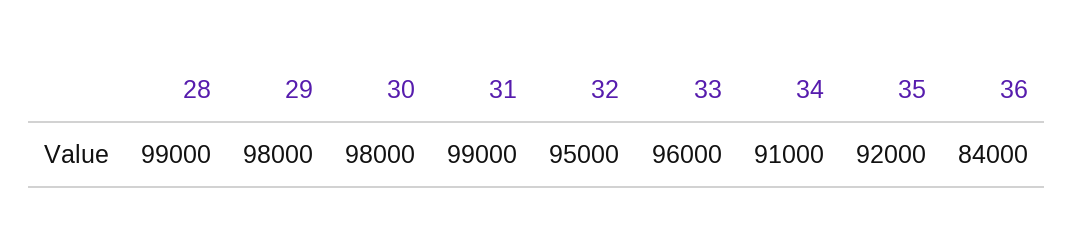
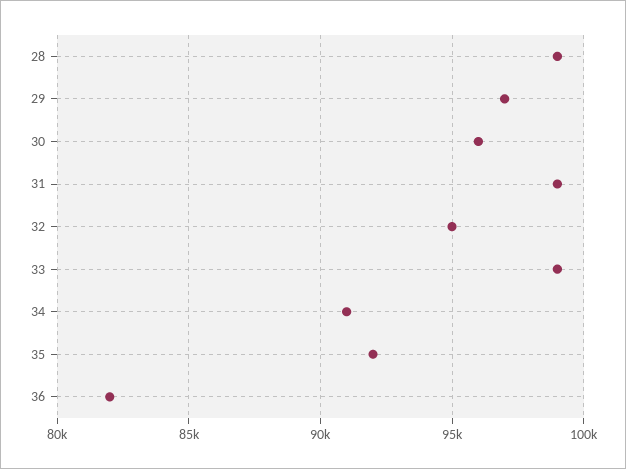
29: 98000 -> 97000
30: 98000 -> 96000
33: 96000 -> 99000
36: 84000 -> 82000

